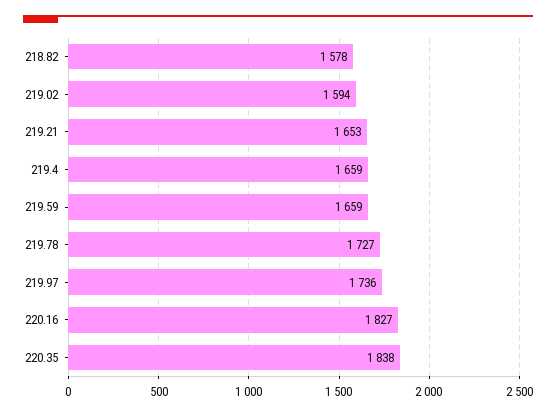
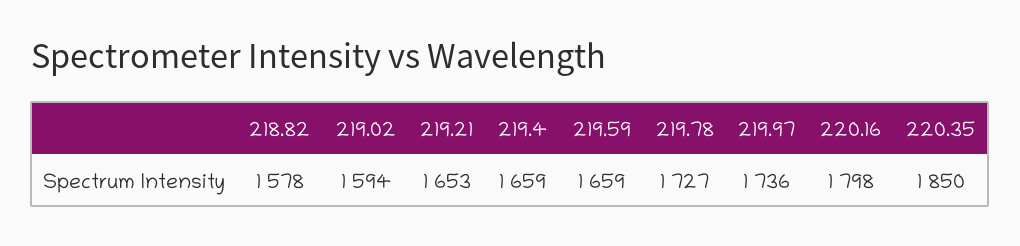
220.16: 1827 -> 1798
220.35: 1838 -> 1850

